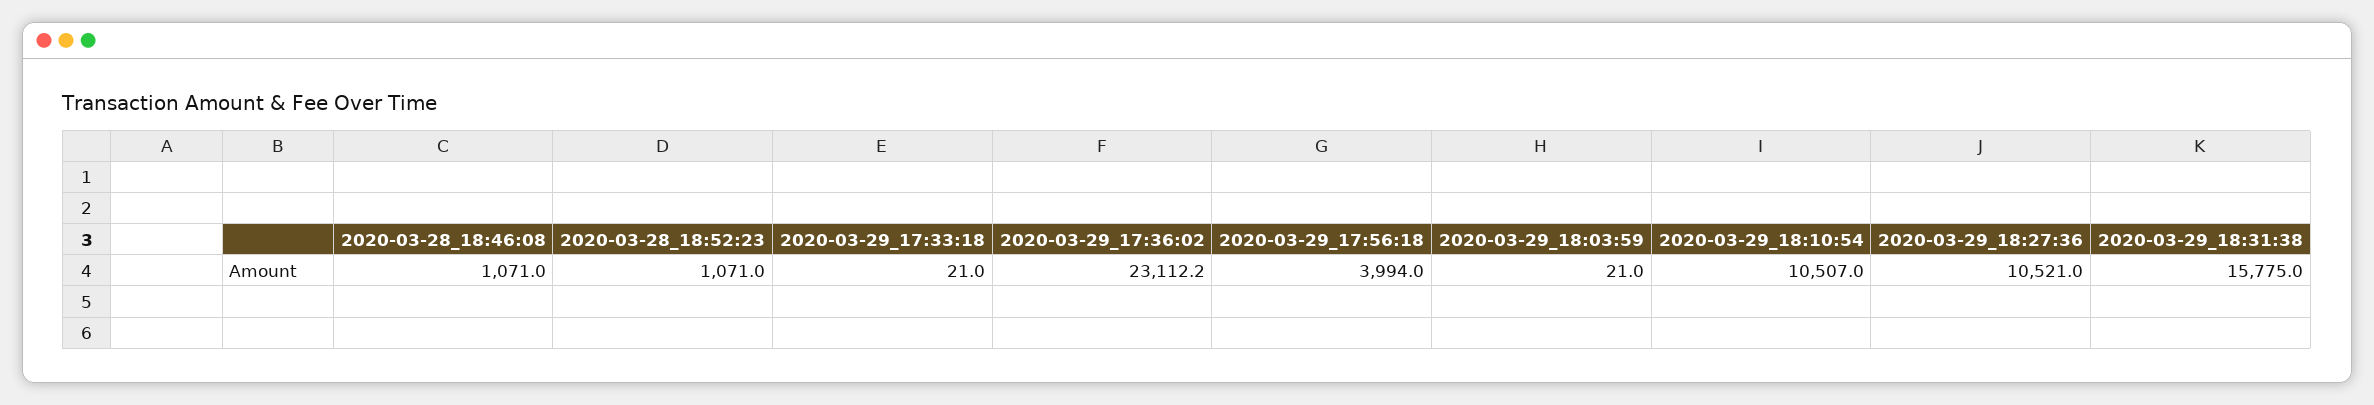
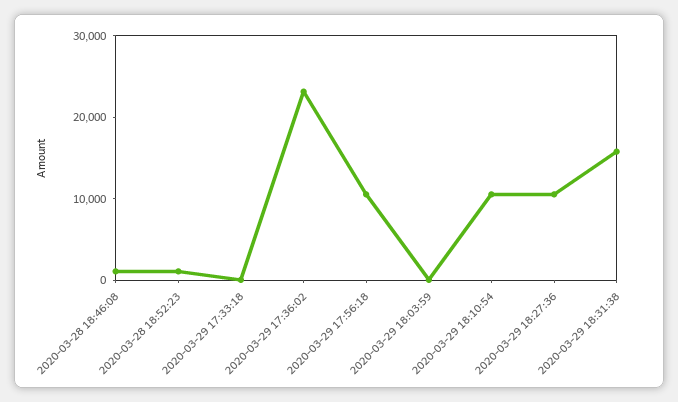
2020-03-29_17:56:18: 3994 -> 10000

